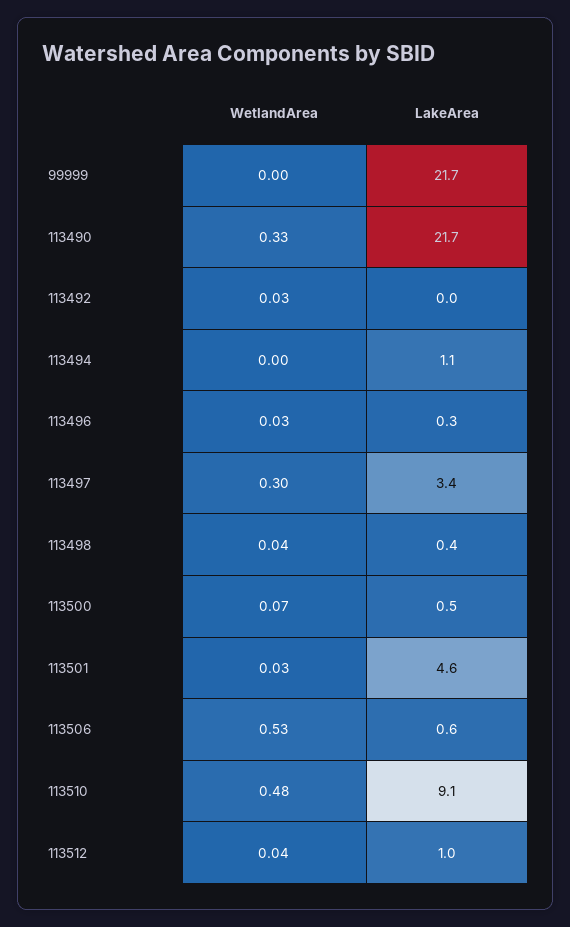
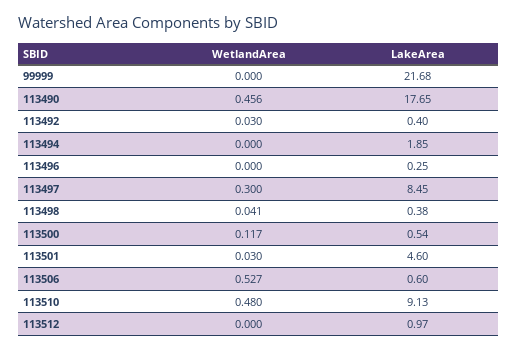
WetlandArea, 113490: 0.33 -> 0.456
LakeArea, 113490: 21.7 -> 17.65
LakeArea, 113492: 0 -> 0.4
LakeArea, 113494: 1.1 -> 1.85
WetlandArea, 113496: 0.03 -> 0
LakeArea, 113497: 3.4 -> 8.45
WetlandArea, 113500: 0.07 -> 0.117
WetlandArea, 113512: 0.04 -> 0

